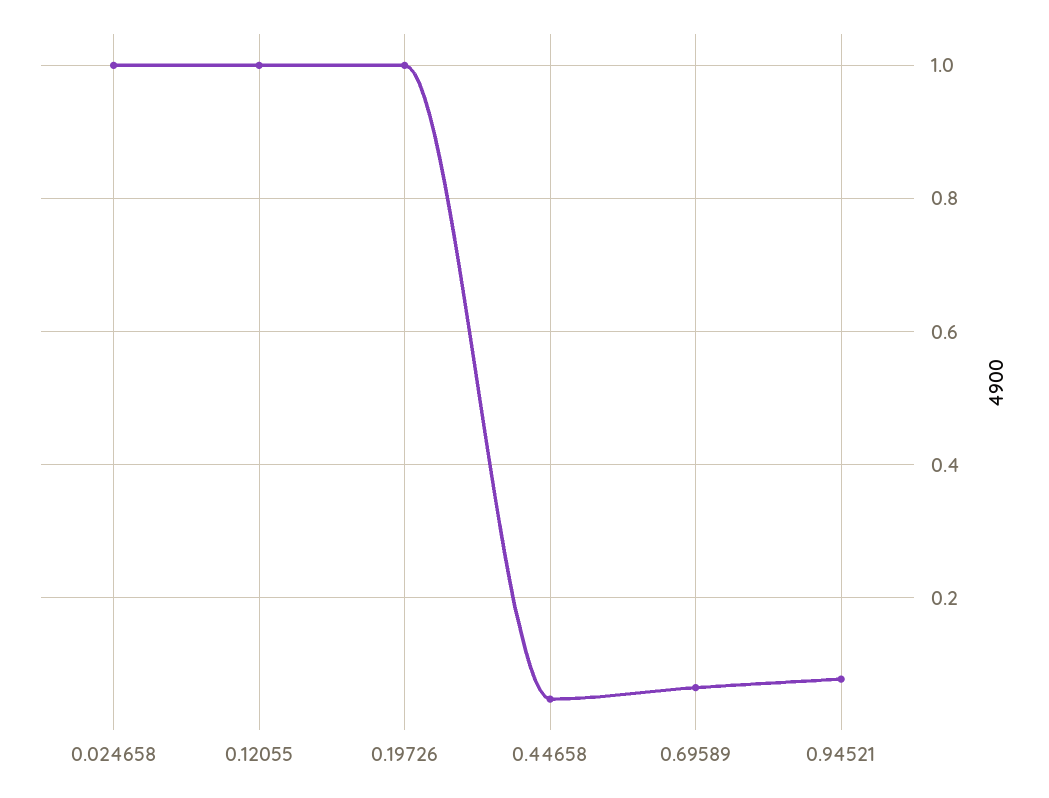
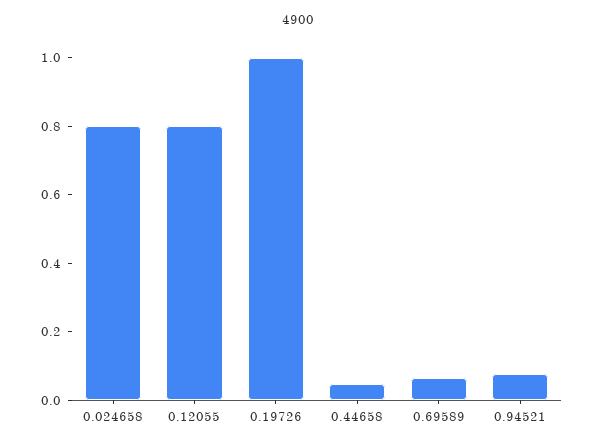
0.024658: 1 -> 0.8
0.12055: 1 -> 0.8

